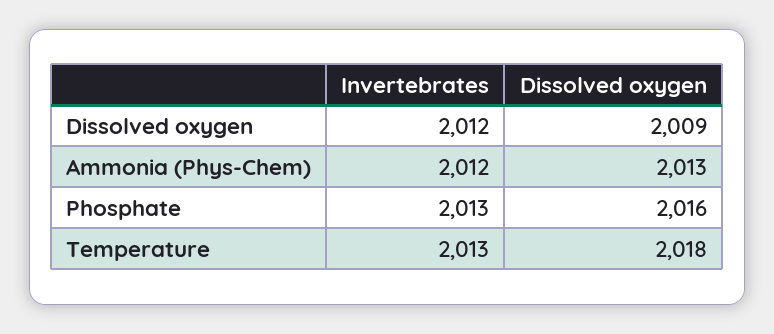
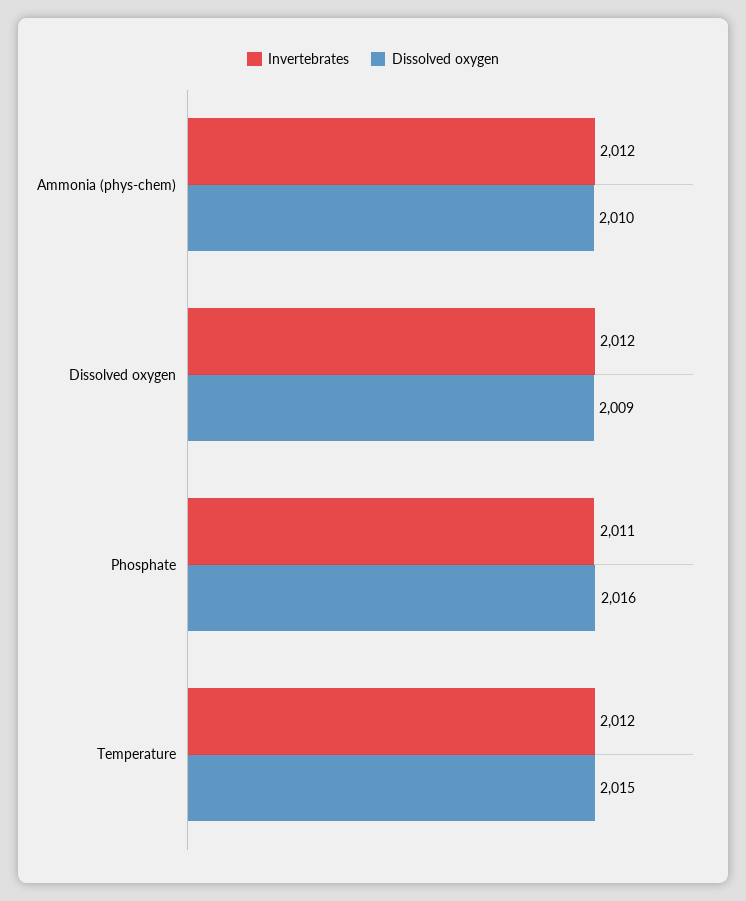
Dissolved oxygen, Ammonia (Phys-Chem): 2013 -> 2010
Invertebrates, Phosphate: 2013 -> 2011
Invertebrates, Temperature: 2013 -> 2012
Dissolved oxygen, Temperature: 2018 -> 2015

